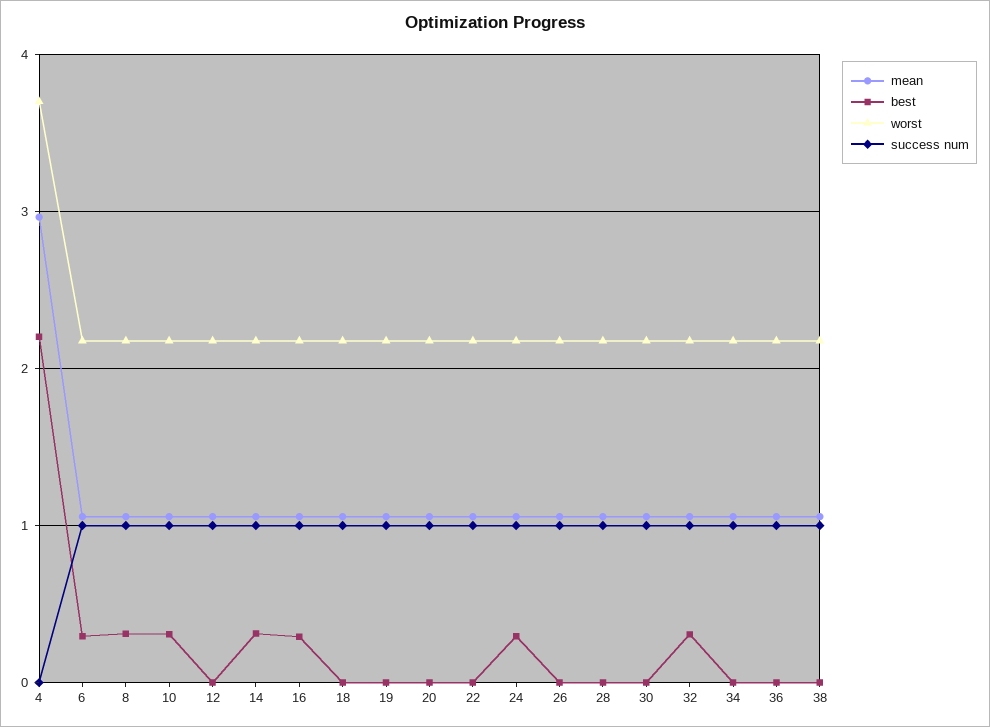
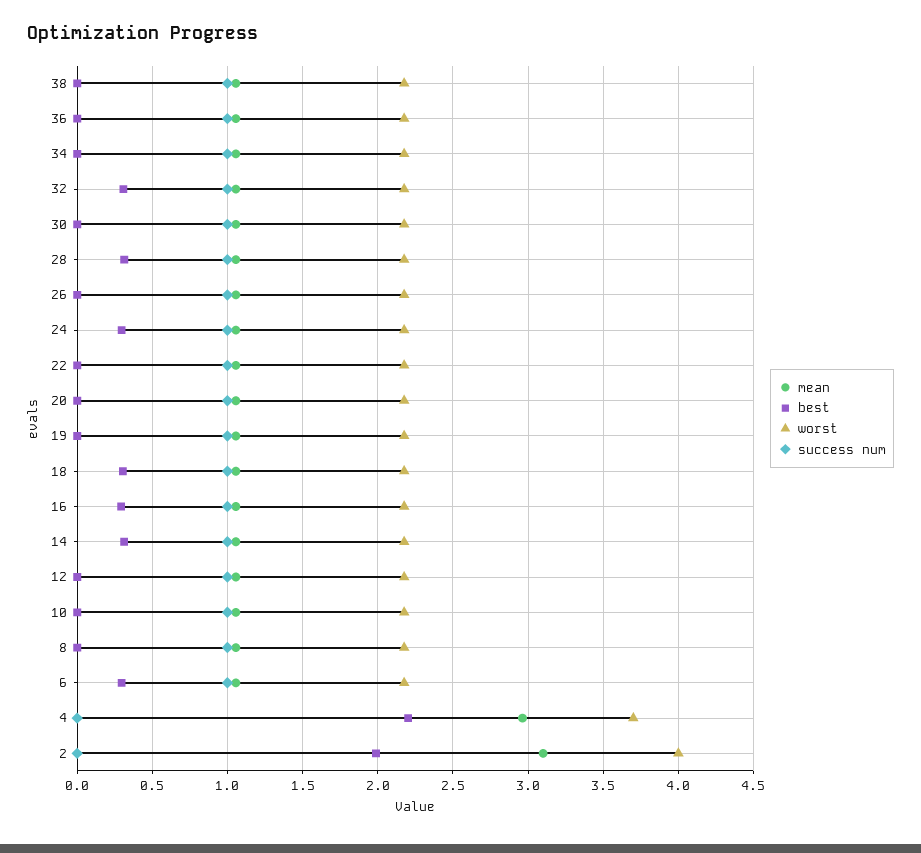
best, 8: 0.3 -> 0
best, 10: 0.3 -> 0
best, 18: 0 -> 0.3
best, 28: 0 -> 0.3
mean, 2: none -> 3.1
best, 2: none -> 2
worst, 2: none -> 4
success num, 2: none -> 0

